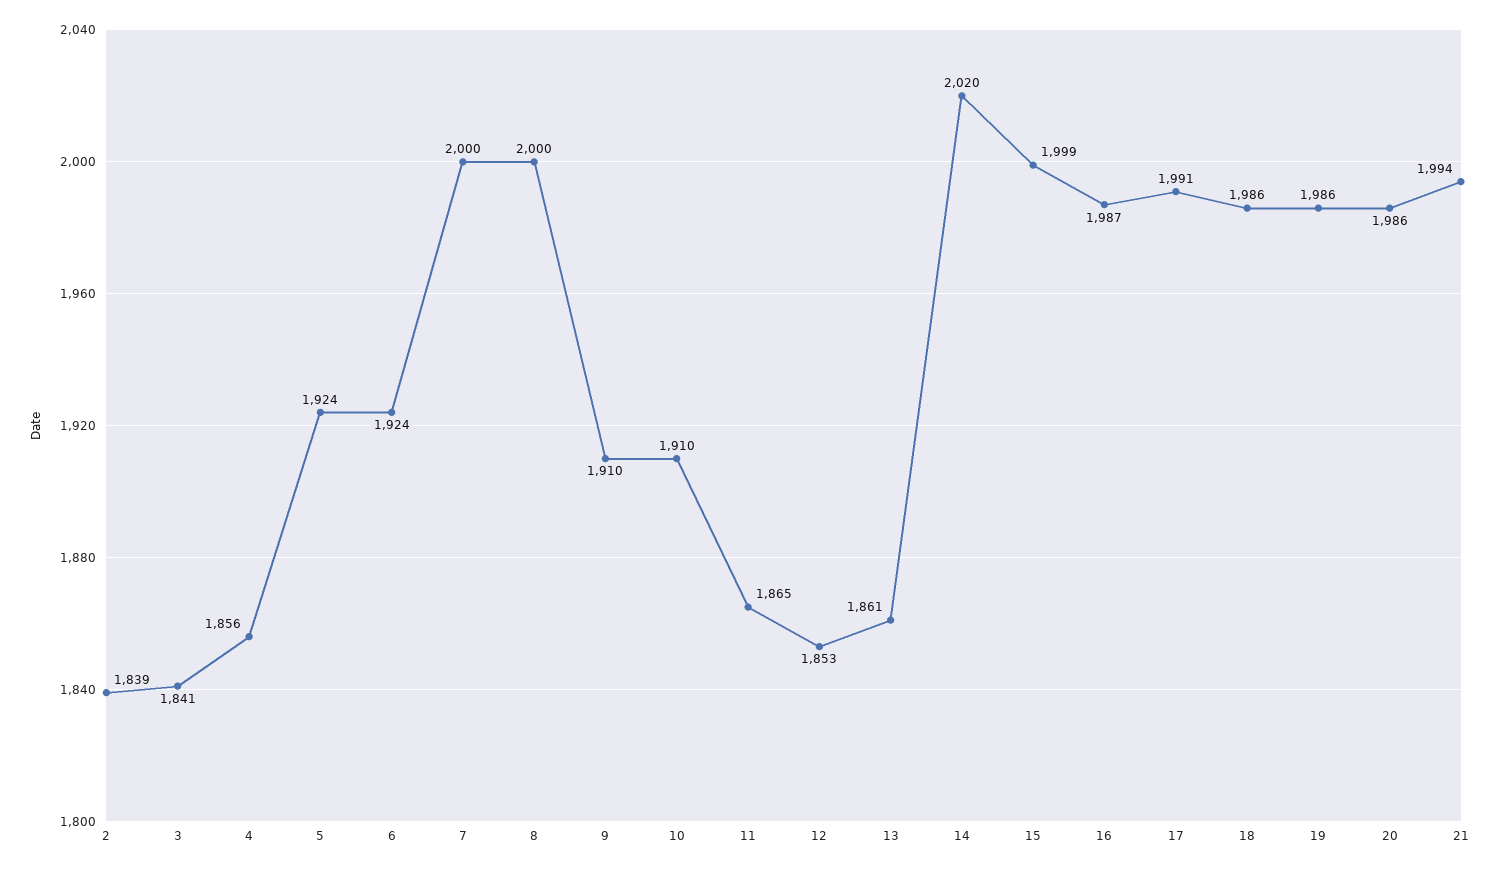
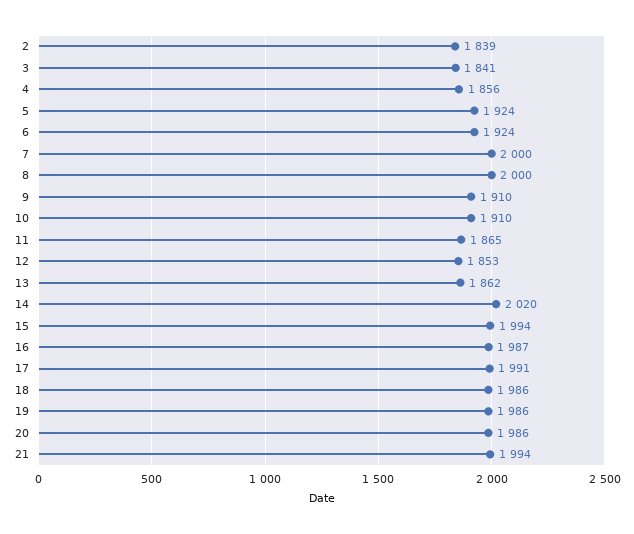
13: 1861 -> 1862
15: 1999 -> 1994

